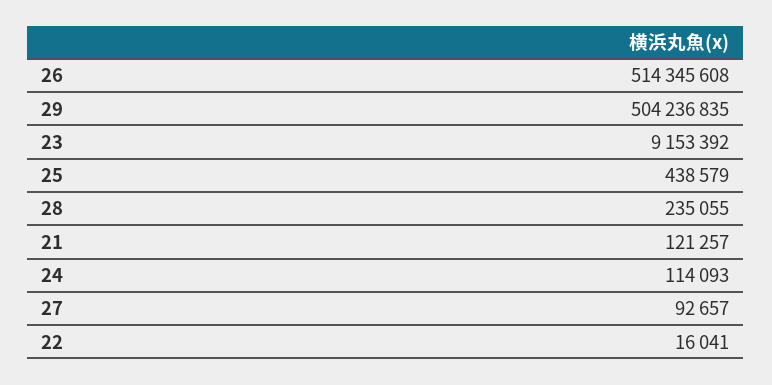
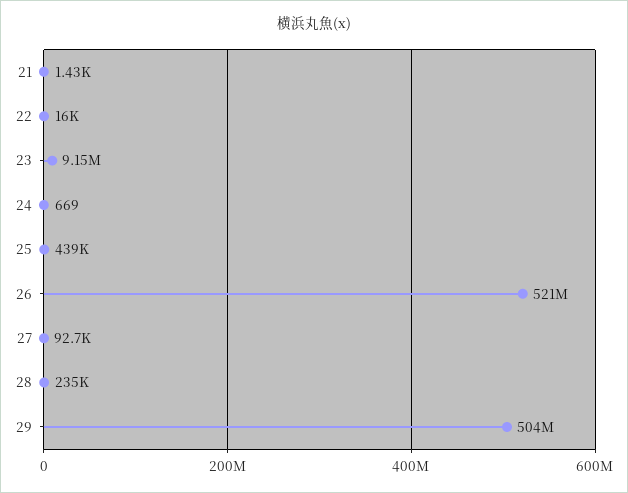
26: 514345608 -> 521000000
21: 121257 -> 1430
24: 114093 -> 669

